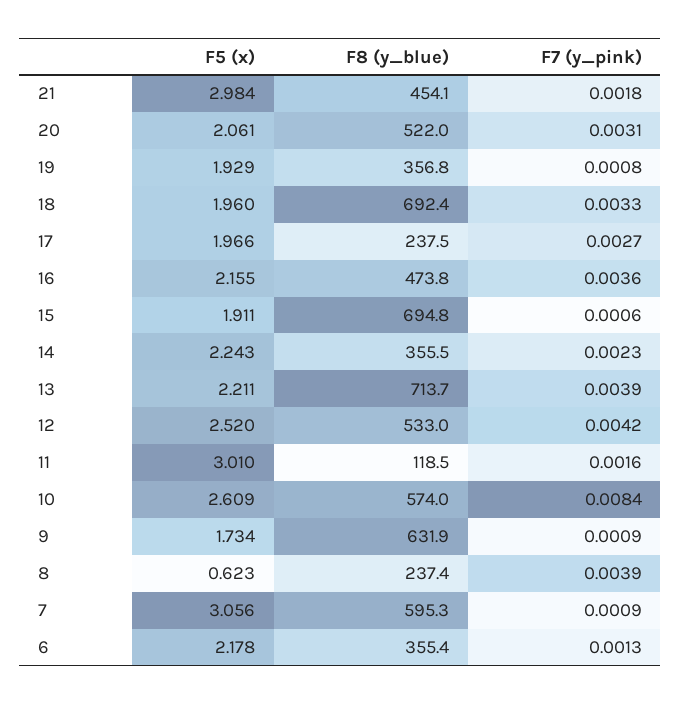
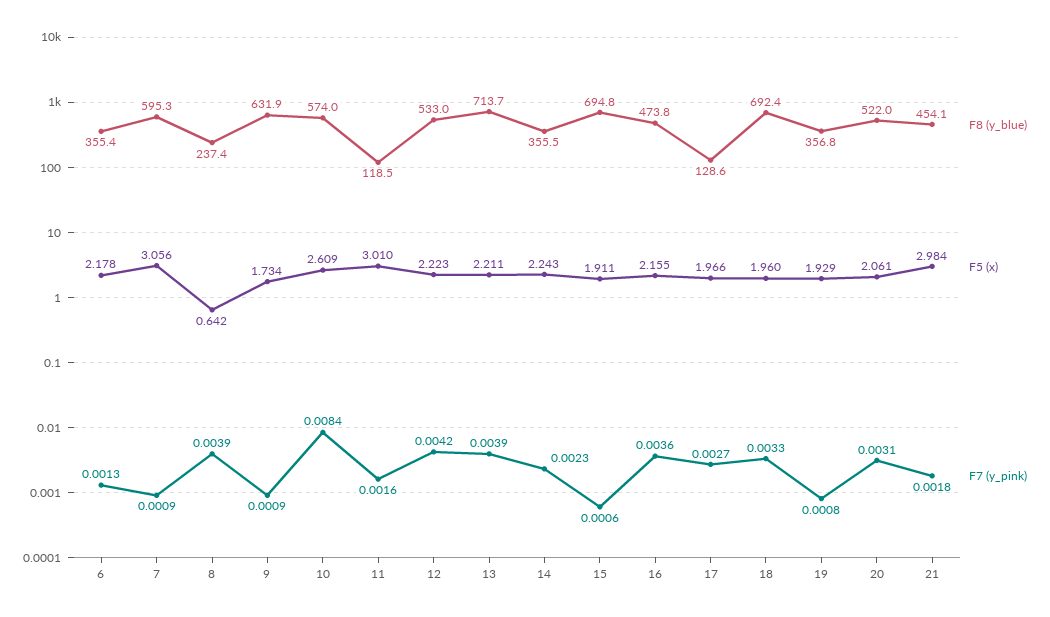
F8 (y_blue), 17: 237.5 -> 128.6
F5 (x), 12: 2.52 -> 2.223
F5 (x), 8: 0.623 -> 0.642

